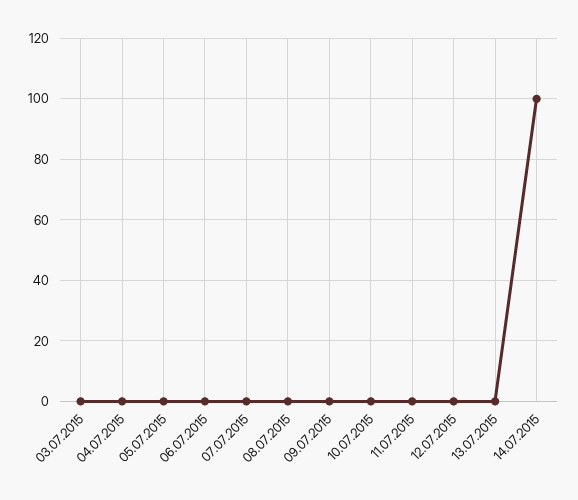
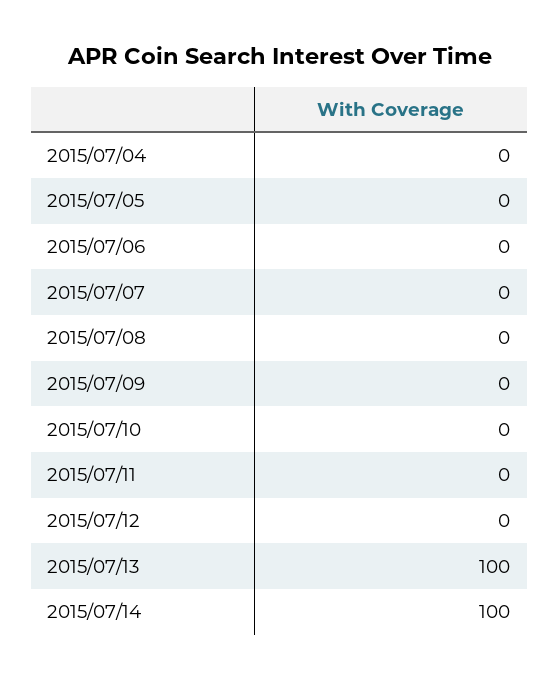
03.07.2015: 0 -> none
13.07.2015: 0 -> 100

